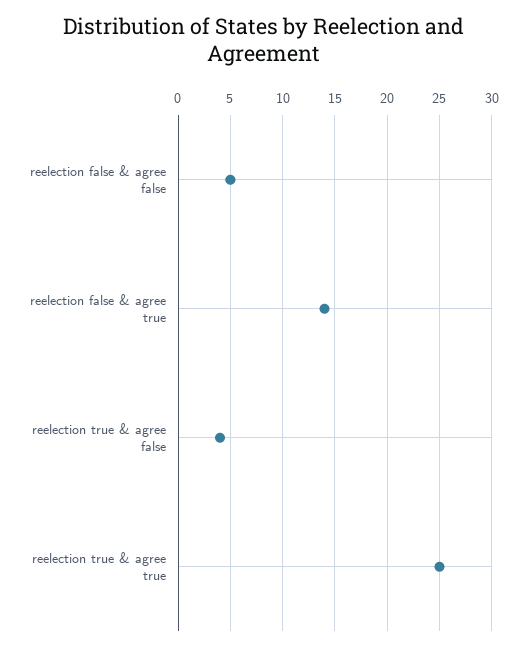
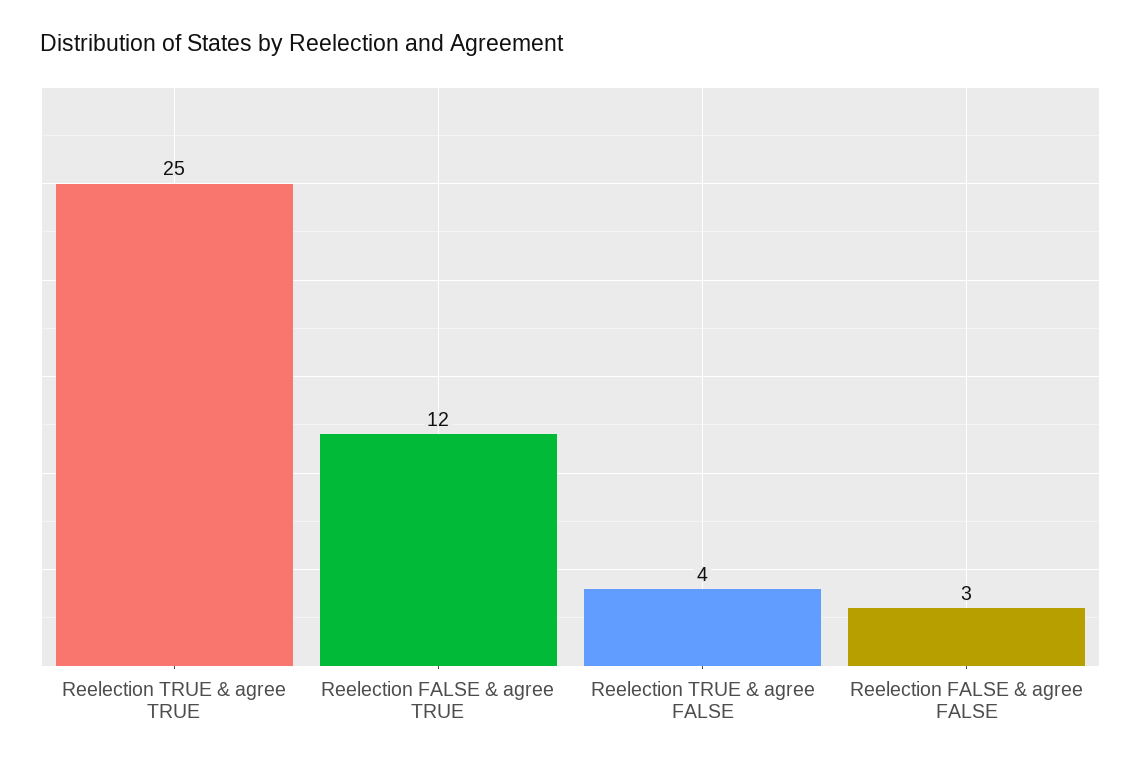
reelection false & agree false: 5 -> 3
reelection false & agree true: 14 -> 12

